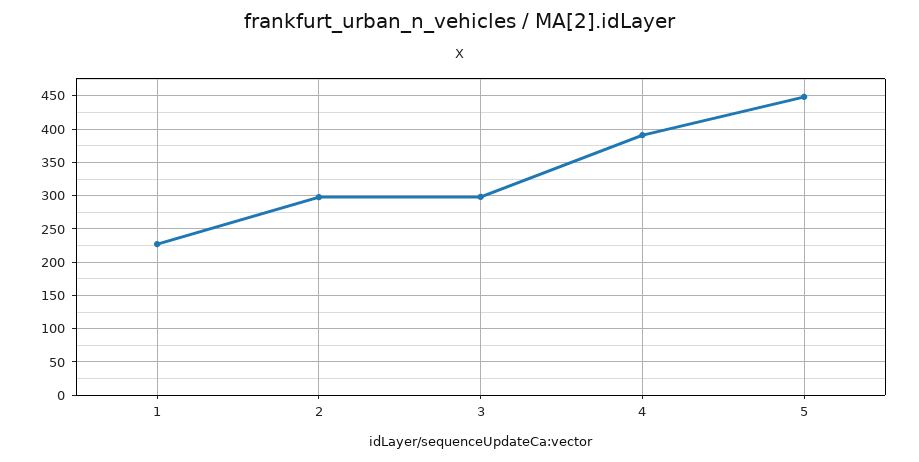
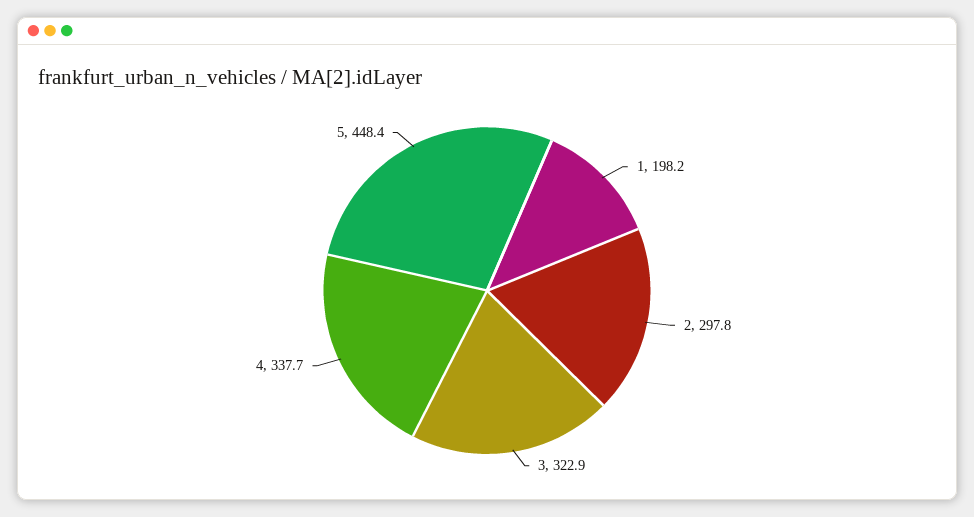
1: 230 -> 198.2
3: 300 -> 322.9
4: 390 -> 337.7

